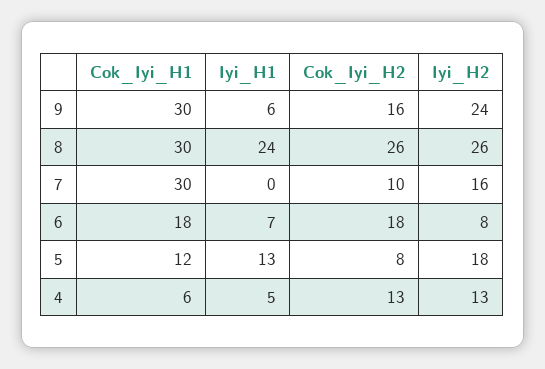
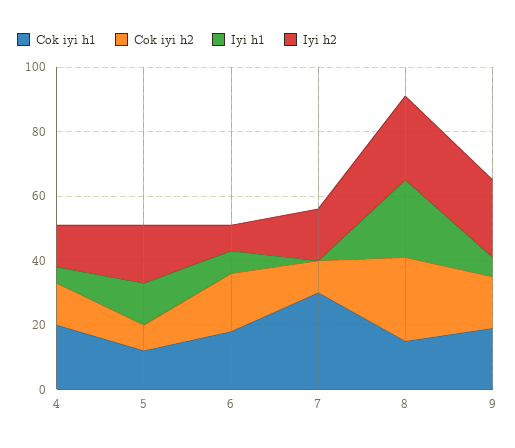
Cok_Iyi_H1, 9: 30 -> 20
Cok_Iyi_H1, 8: 30 -> 15
Cok_Iyi_H1, 4: 6 -> 20

